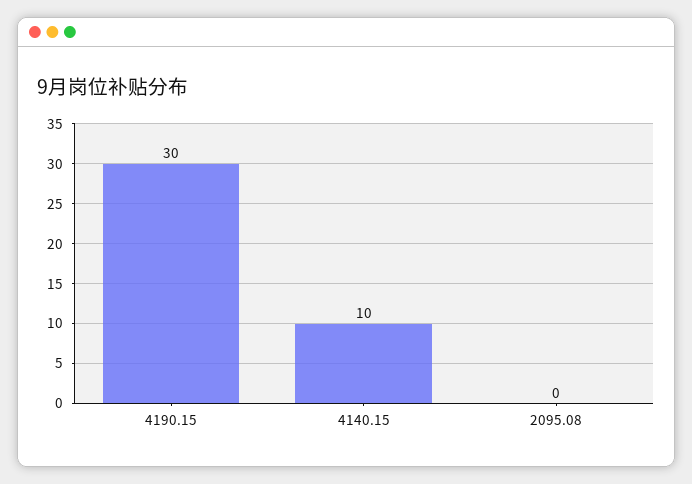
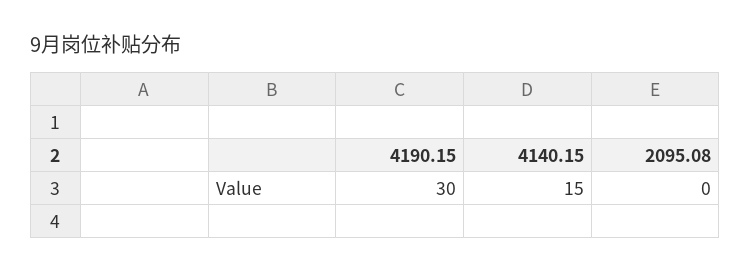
4140.15: 10 -> 15

